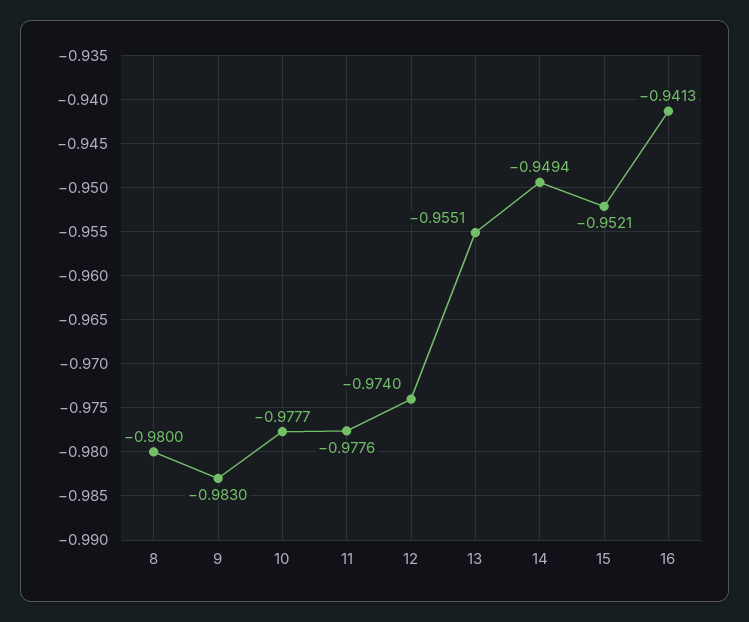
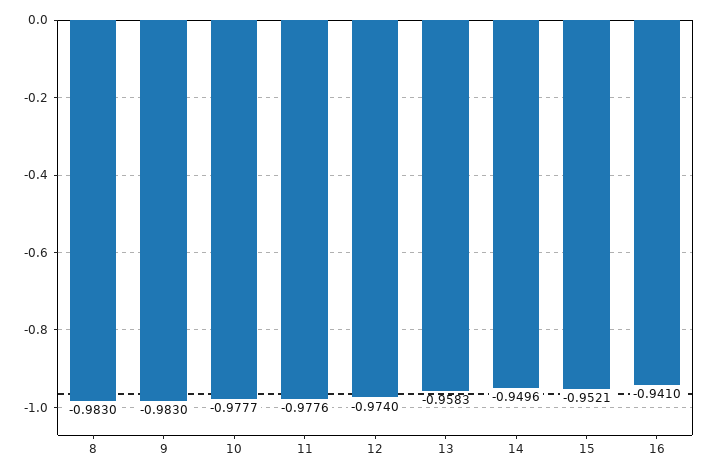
8: -0.98 -> -0.983
13: -0.9551 -> -0.9583
14: -0.9494 -> -0.9496
16: -0.9413 -> -0.941

